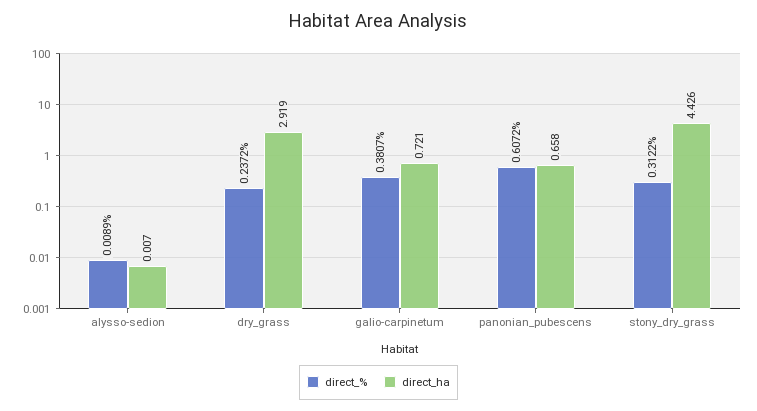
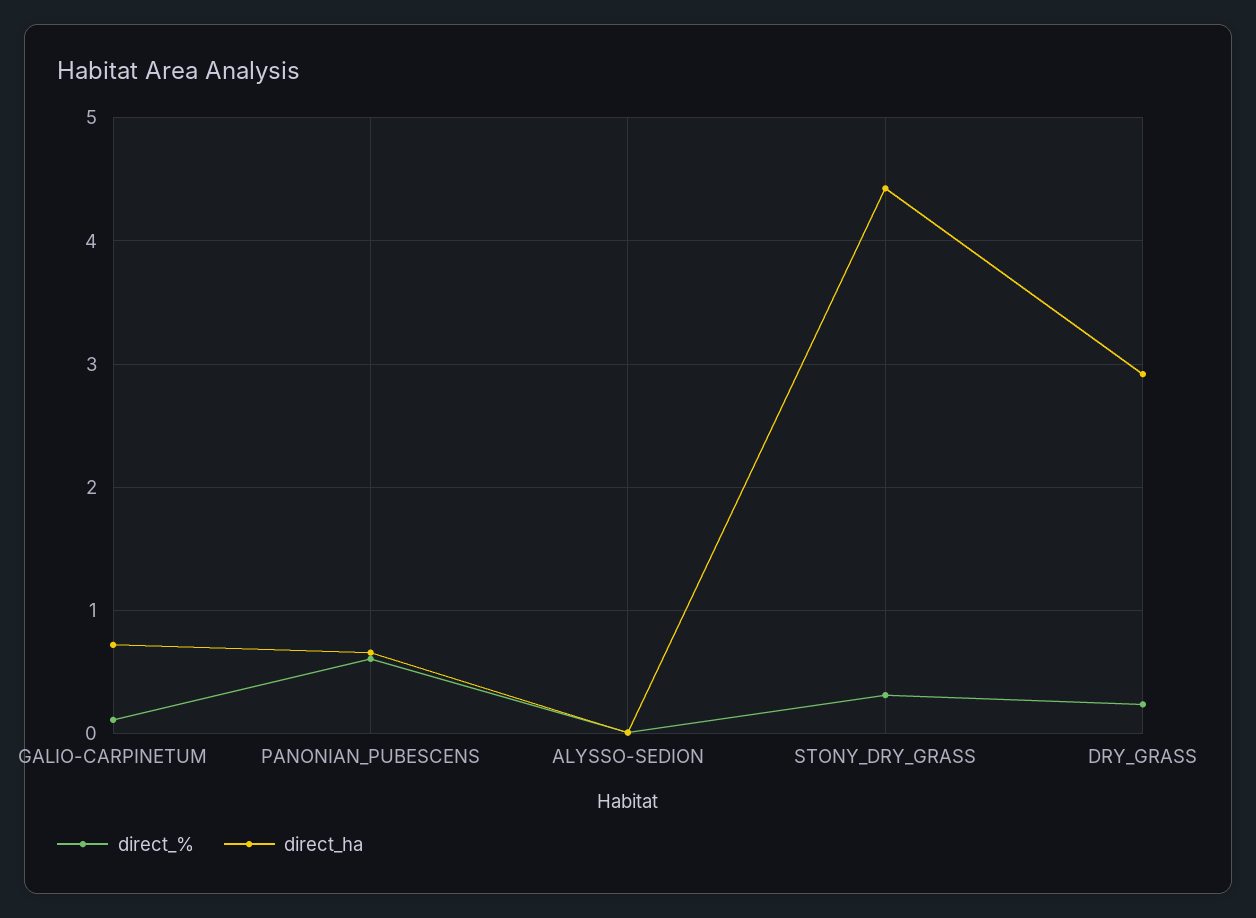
direct_%, galio-carpinetum: 0.3807 -> 0.1

